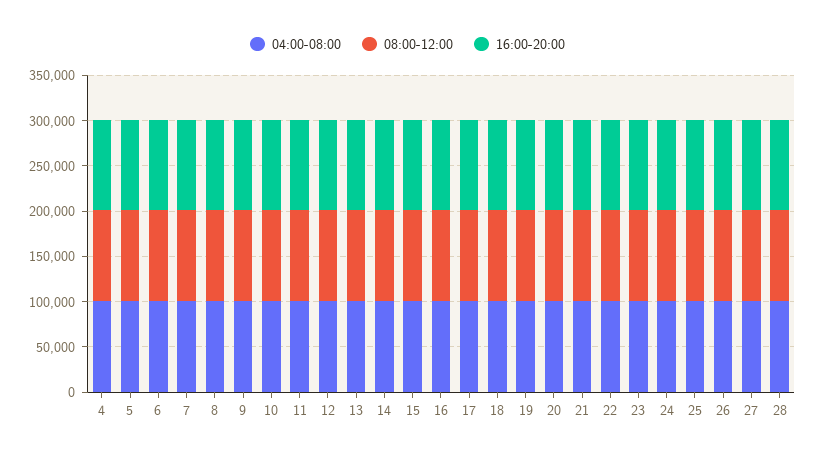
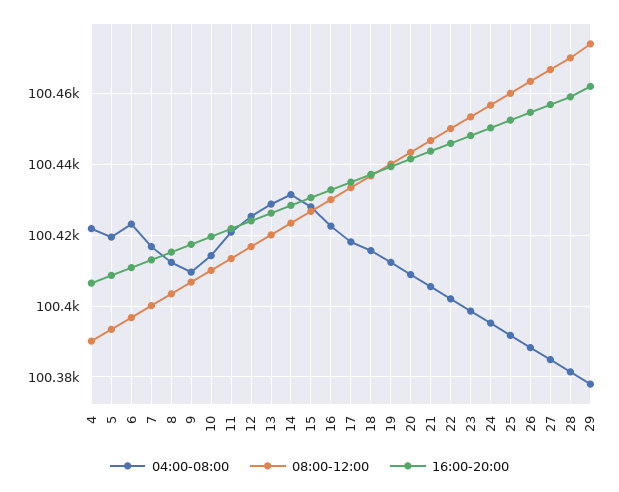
04:00-08:00, 29: none -> 100378
08:00-12:00, 29: none -> 100474
16:00-20:00, 29: none -> 100462

